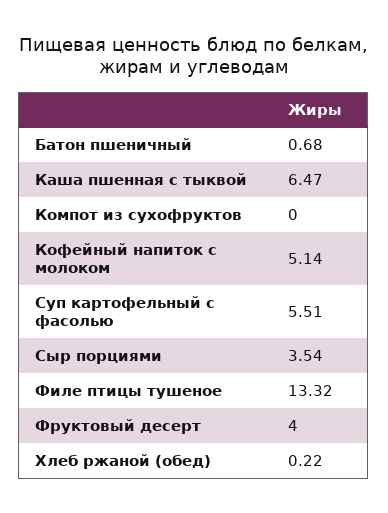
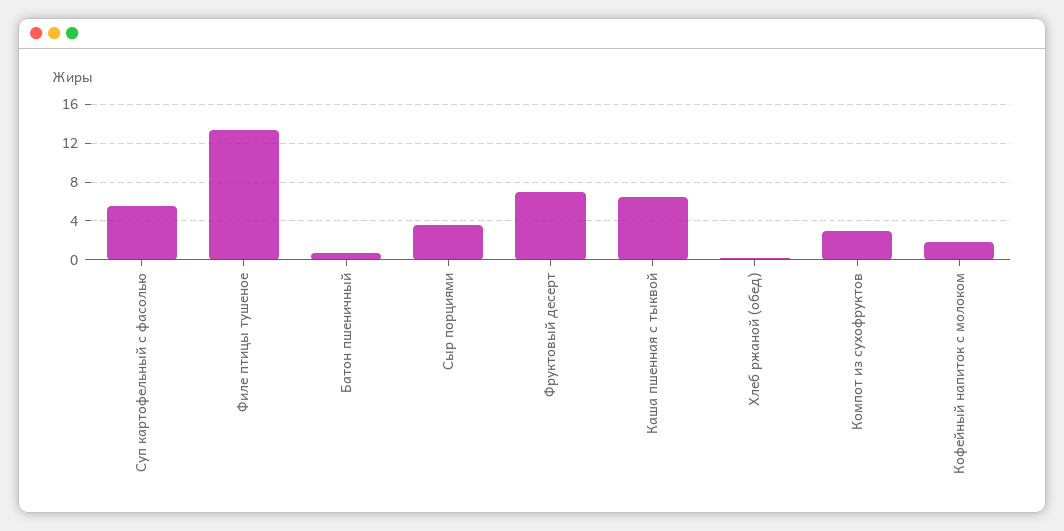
Компот из сухофруктов: 0 -> 3
Кофейный напиток с молоком: 5.14 -> 2
Фруктовый десерт: 4 -> 7

